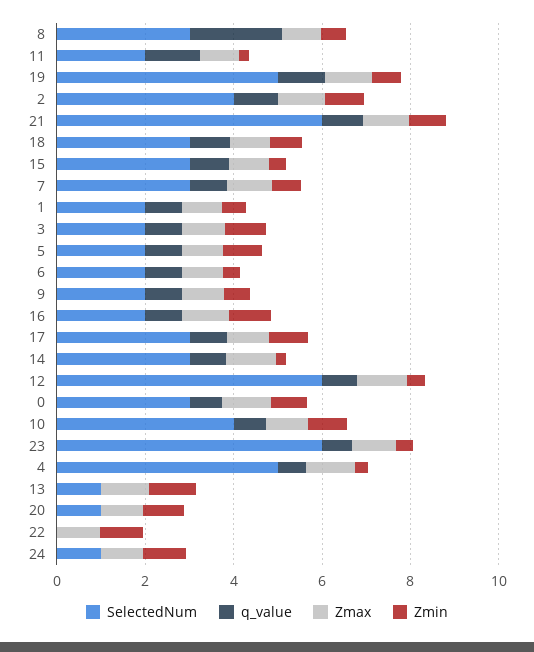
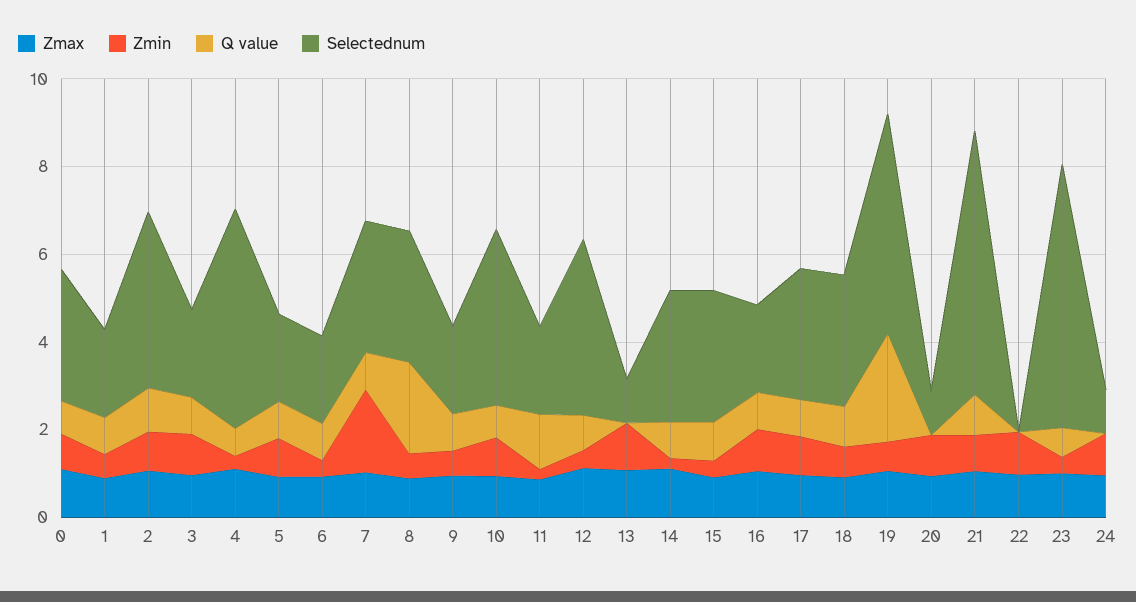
q_value, 19: 1 -> 2.5
Zmin, 7: 0.5 -> 2
SelectedNum, 12: 6 -> 4

